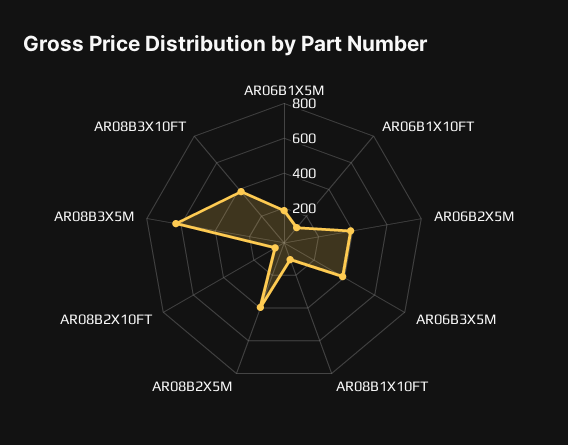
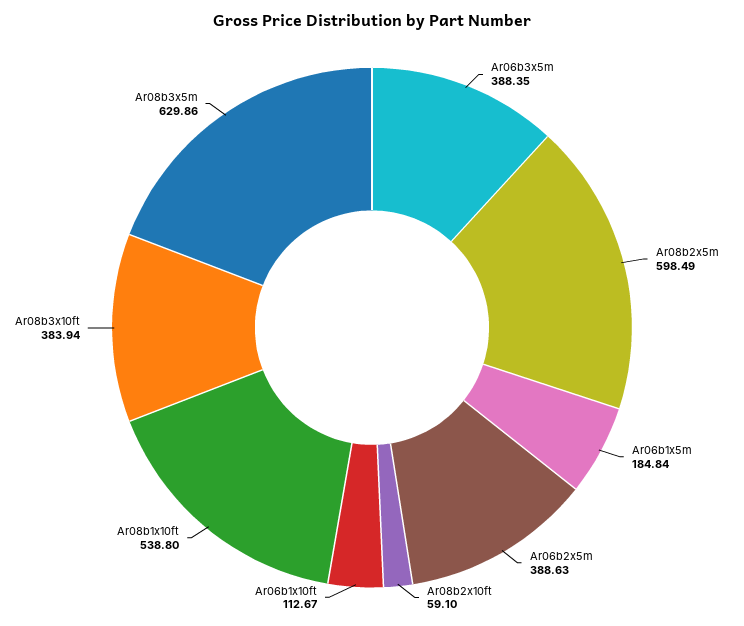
AR08B1X10FT: 100 -> 538.8
AR08B2X5M: 400 -> 598.49

